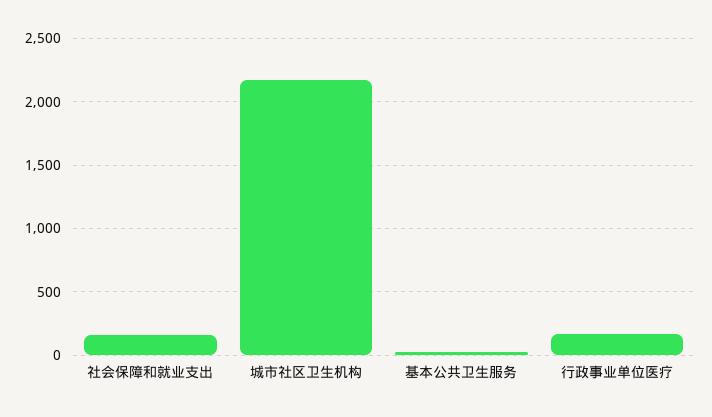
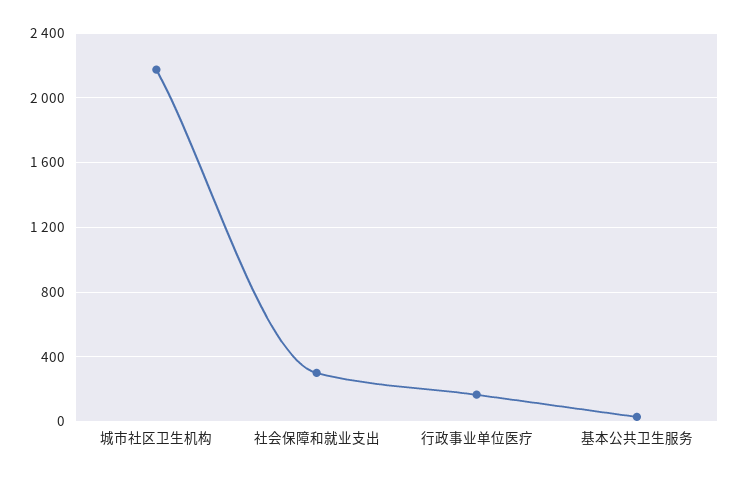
社会保障和就业支出: 150 -> 300

